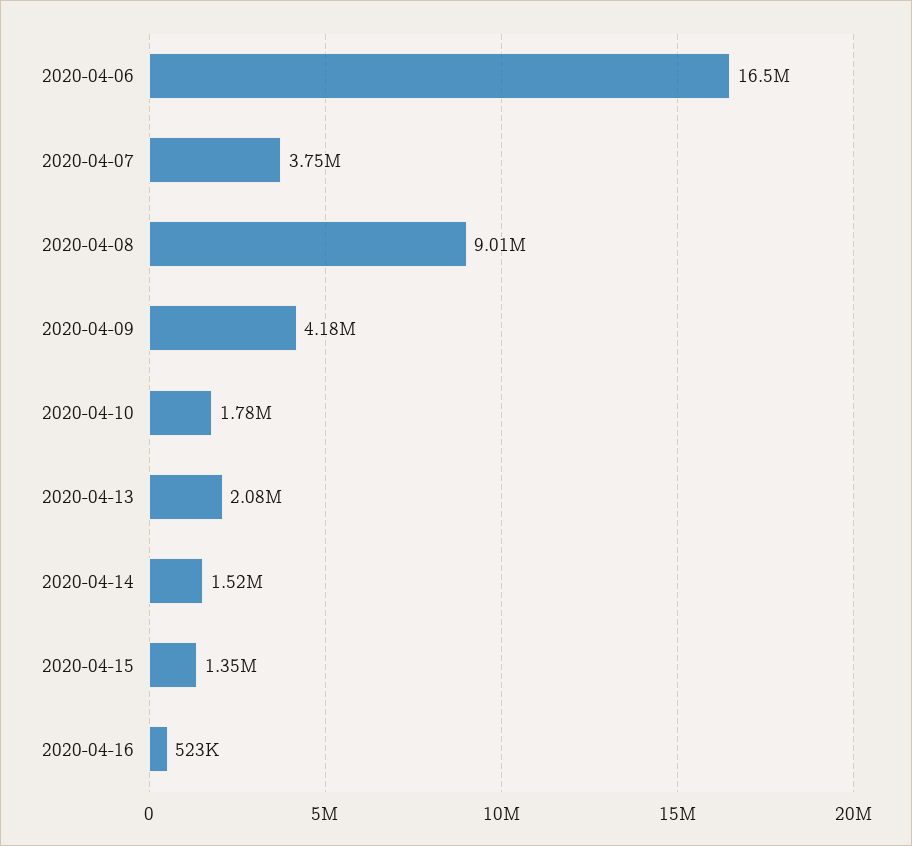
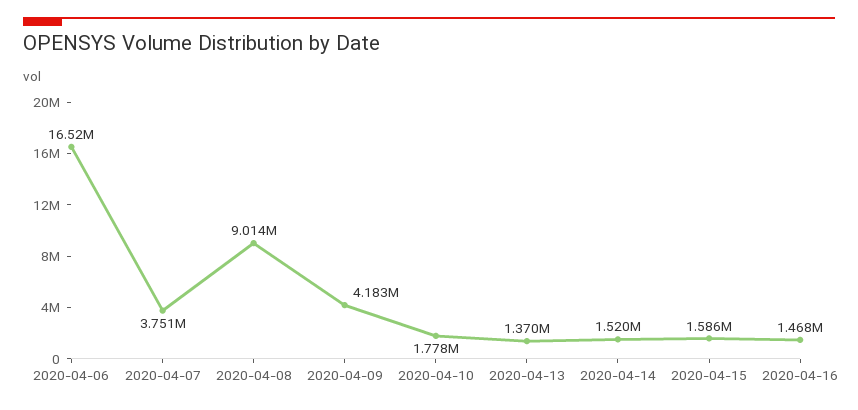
2020-04-13: 2080000 -> 1370000
2020-04-15: 1350000 -> 1586000
2020-04-16: 523000 -> 1468000

